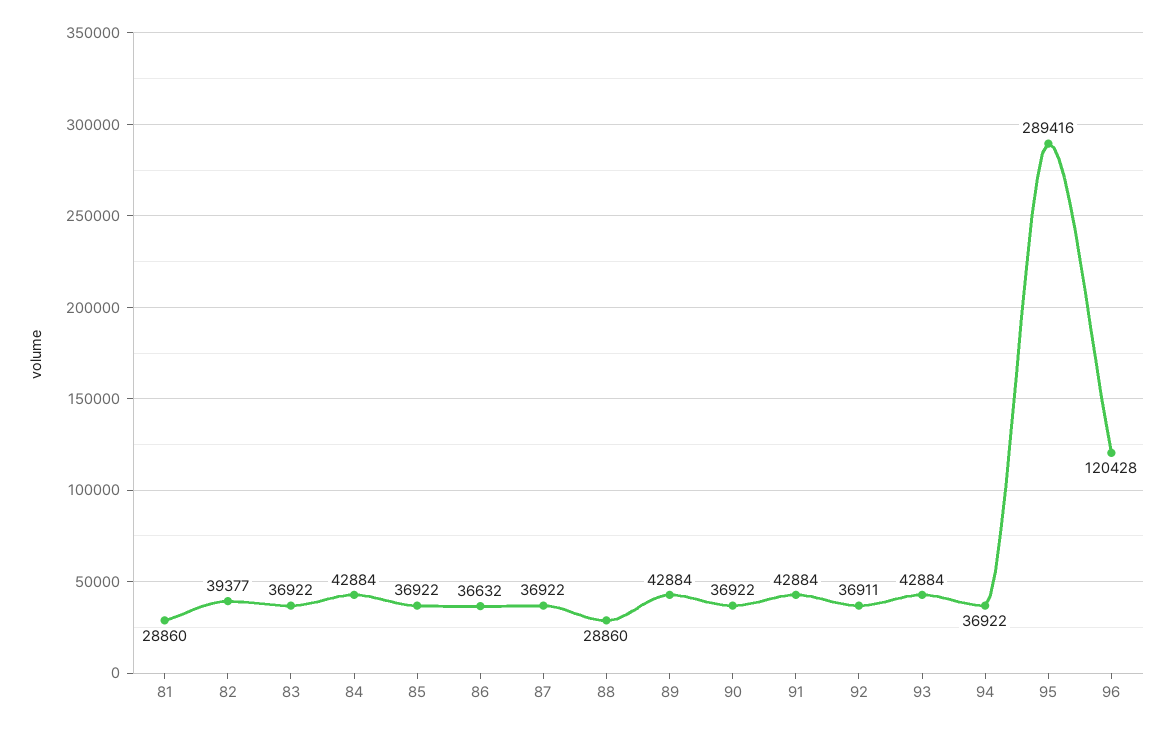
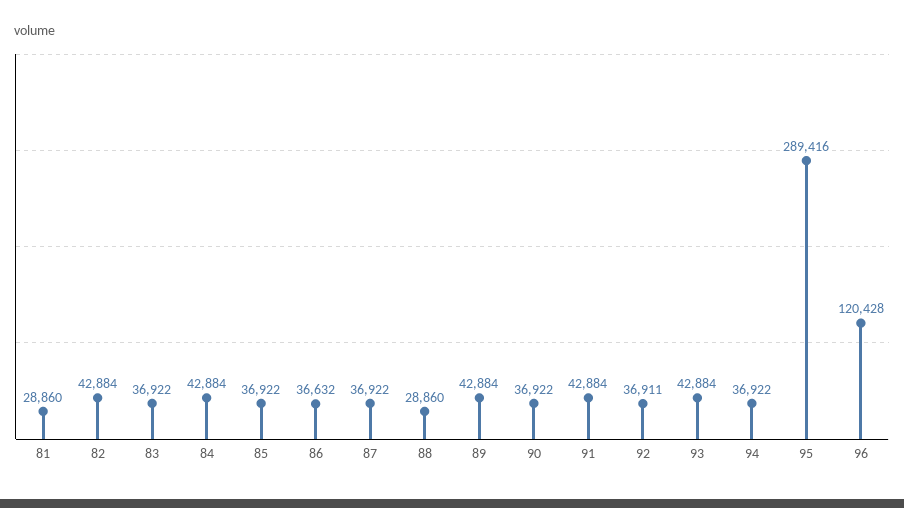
82: 39377 -> 42884

